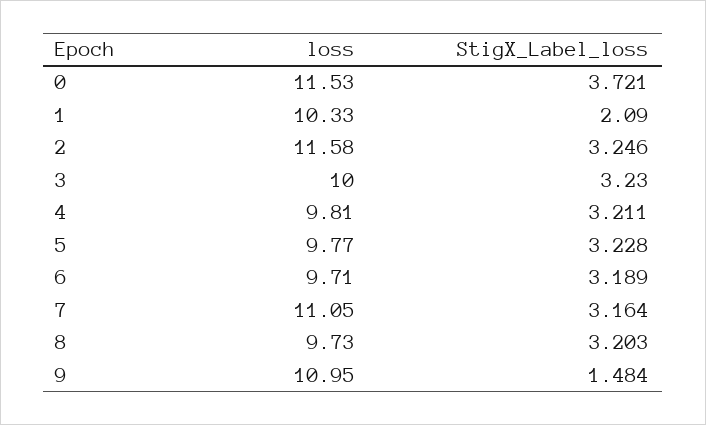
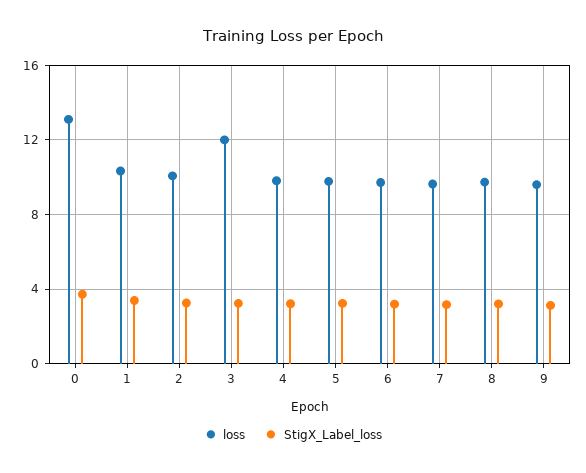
loss, 0: 11.53 -> 13
StigX_Label_loss, 1: 2.09 -> 3.5
loss, 2: 11.58 -> 10
loss, 3: 10 -> 12
loss, 7: 11.05 -> 9.5
loss, 9: 10.95 -> 9.5
StigX_Label_loss, 9: 1.484 -> 3

